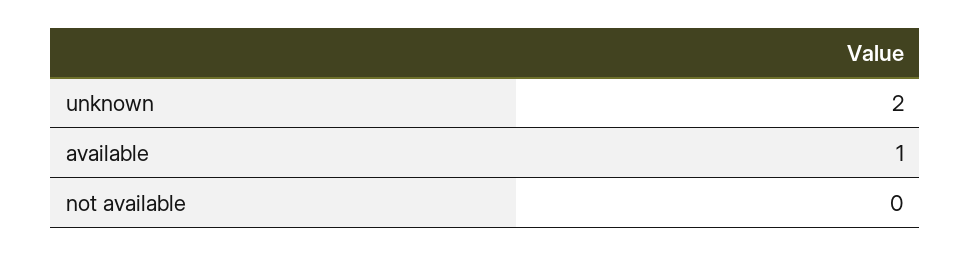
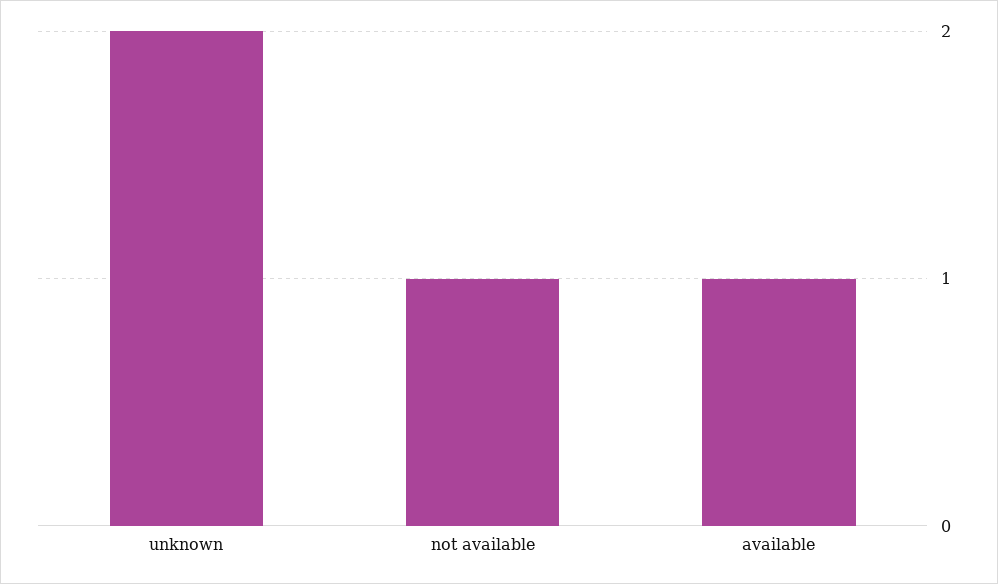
not available: 0 -> 1

